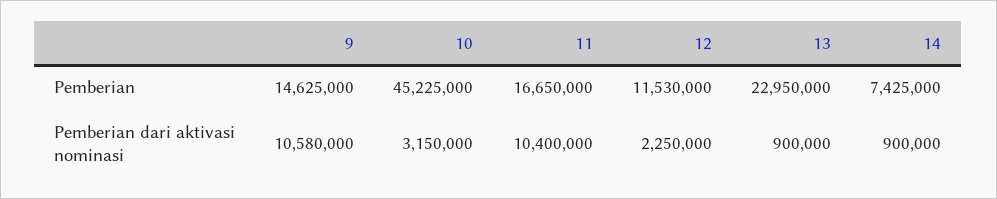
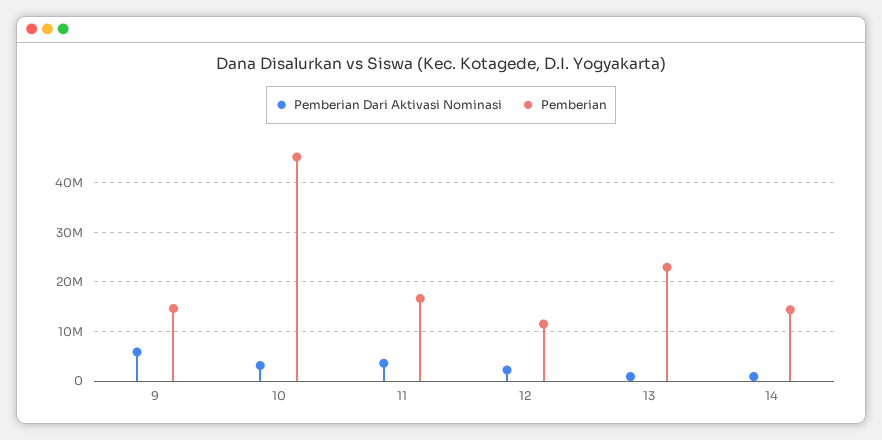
Pemberian, 14: 7425000 -> 14000000
Pemberian dari aktivasi nominasi, 9: 10580000 -> 6000000
Pemberian dari aktivasi nominasi, 11: 10400000 -> 4000000

